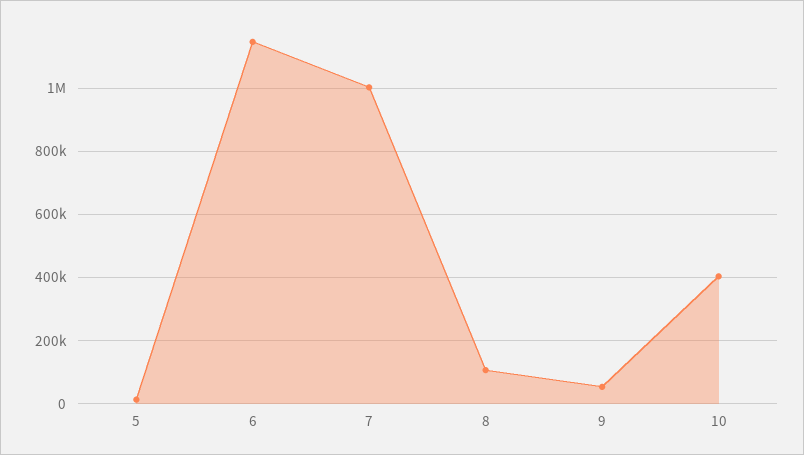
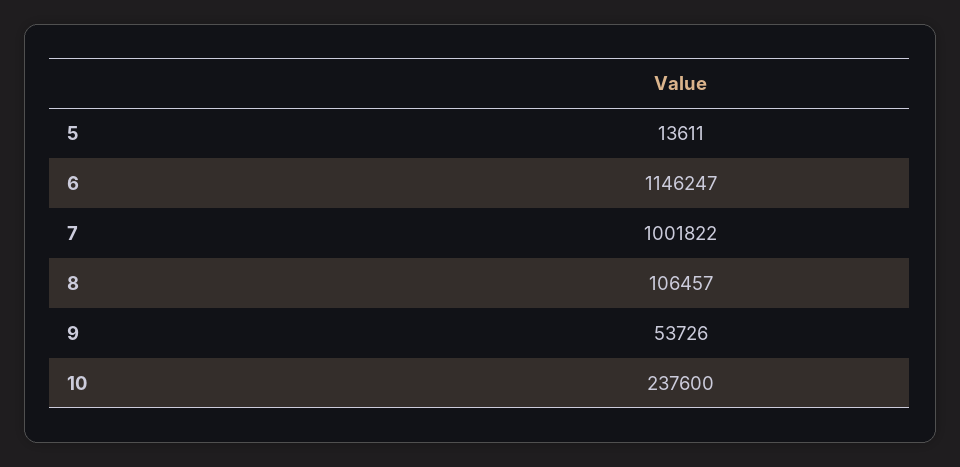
10: 400000 -> 237600

